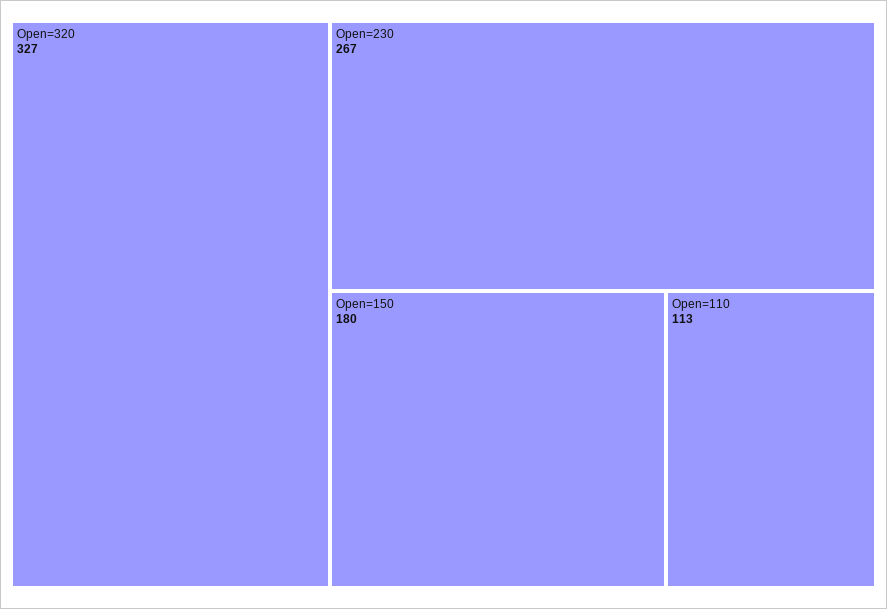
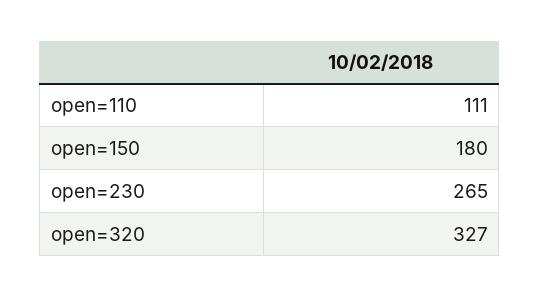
Open=230: 267 -> 265
Open=110: 113 -> 111

